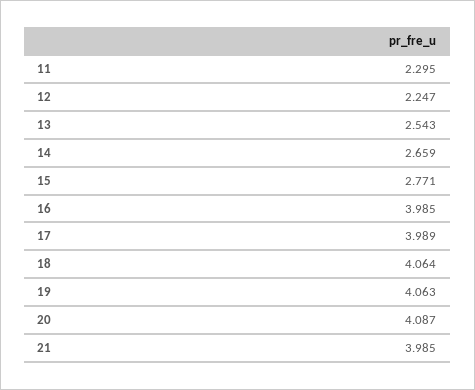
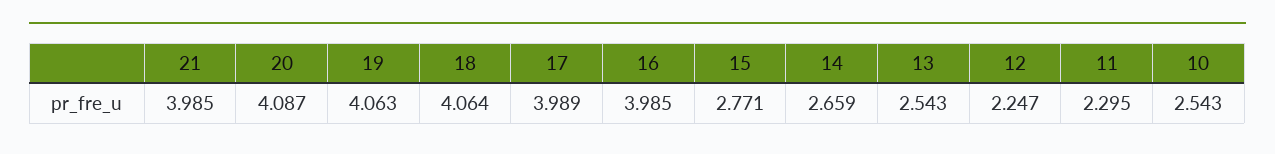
10: none -> 2.543

